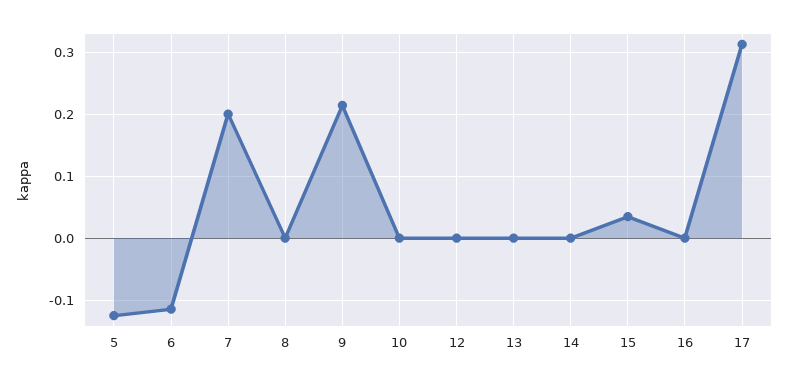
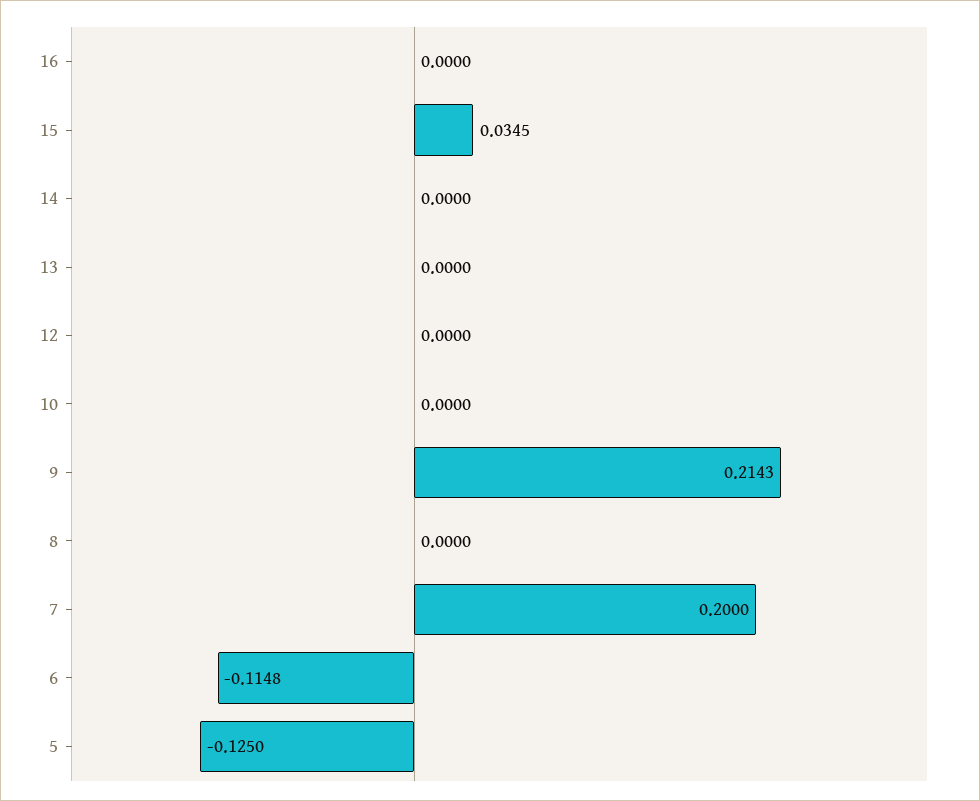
17: 0.31 -> none

